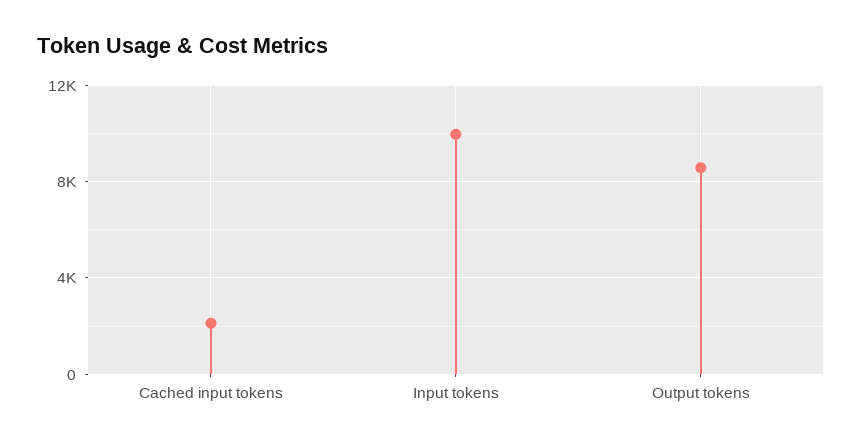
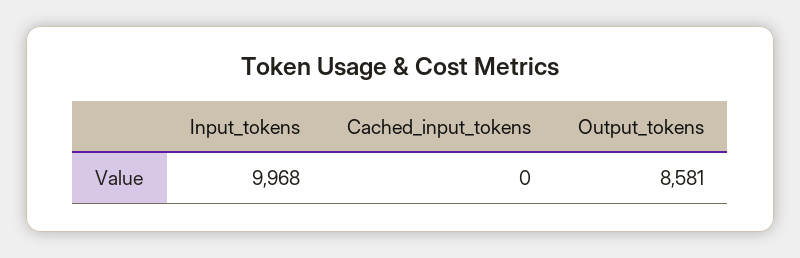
Cached input tokens: 2000 -> 0

